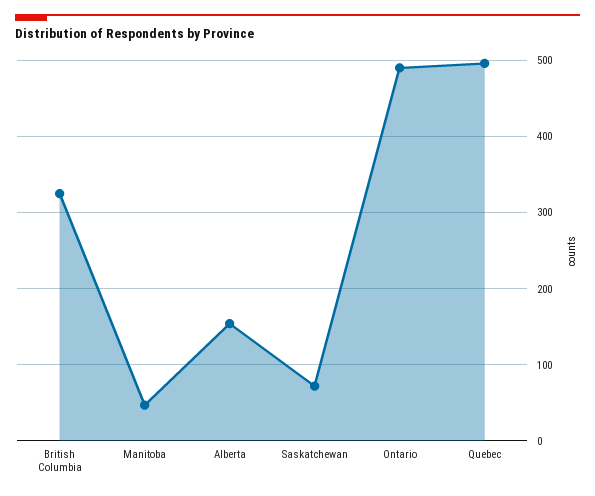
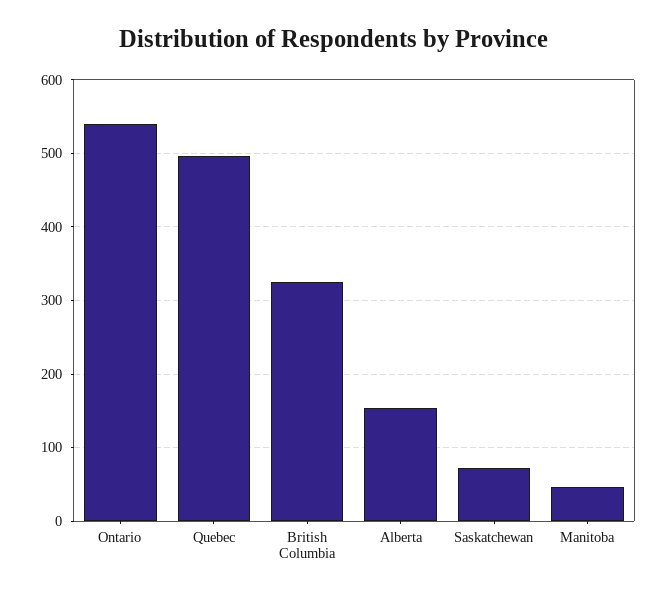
Ontario: 490 -> 540

